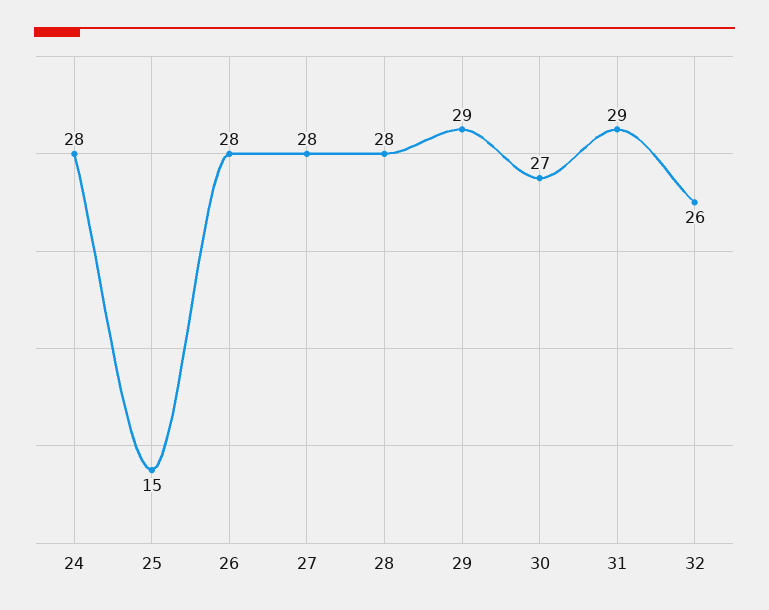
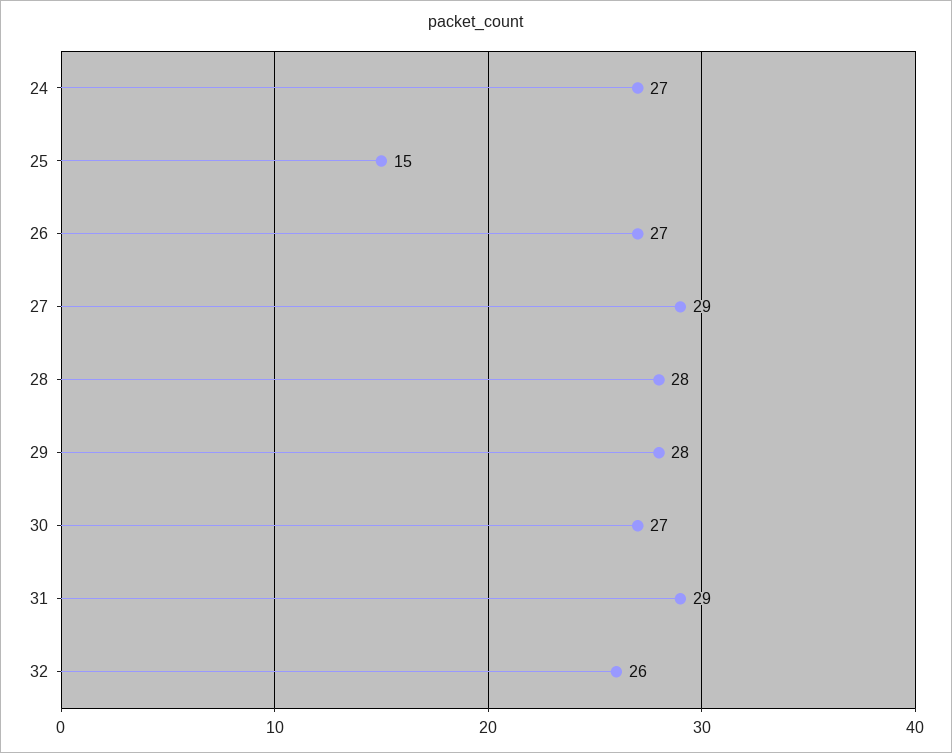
24: 28 -> 27
26: 28 -> 27
27: 28 -> 29
29: 29 -> 28

